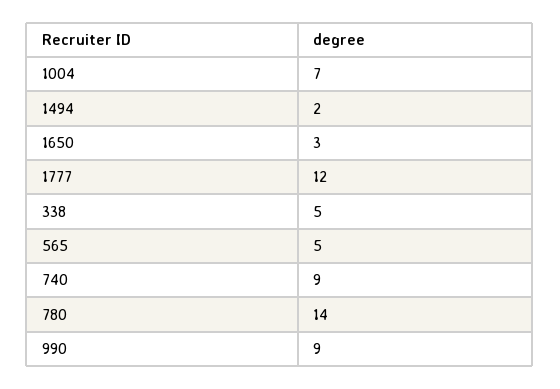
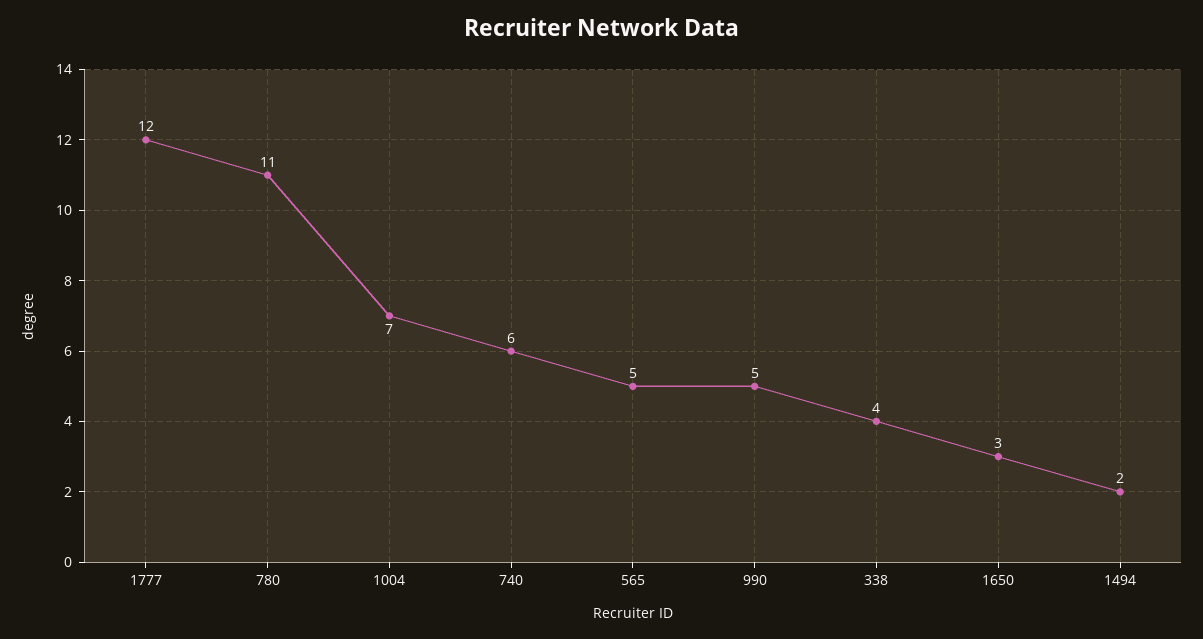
338: 5 -> 4
740: 9 -> 6
780: 14 -> 11
990: 9 -> 5

